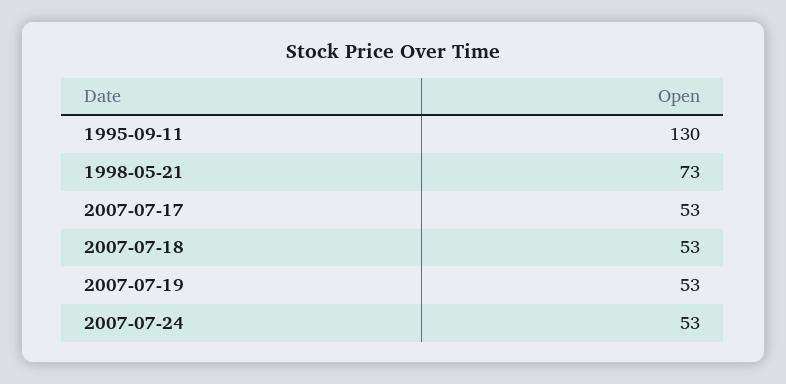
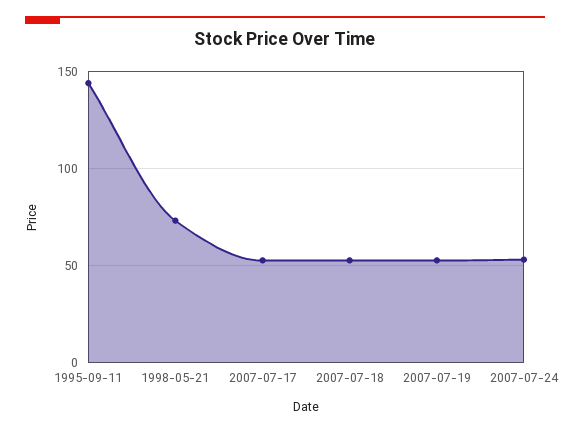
1995-09-11: 130 -> 145

